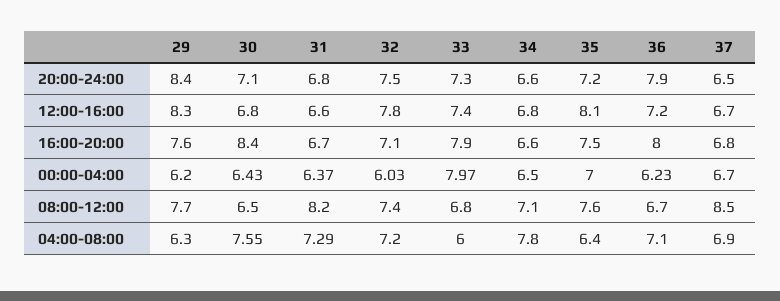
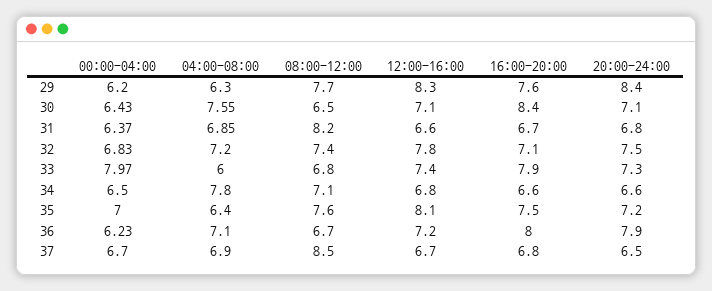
30, 12:00-16:00: 6.8 -> 7.1
32, 00:00-04:00: 6.03 -> 6.83
31, 04:00-08:00: 7.29 -> 6.85

